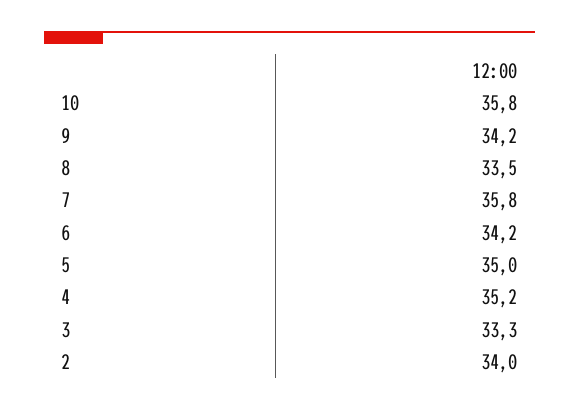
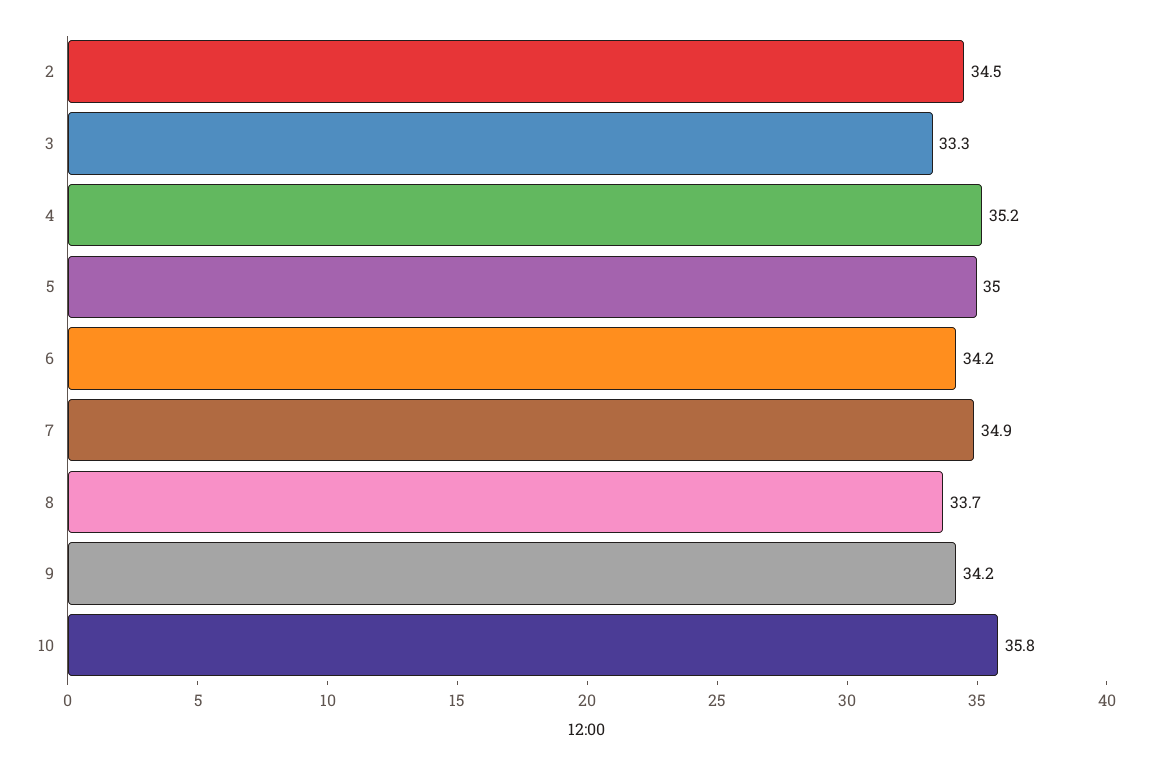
8: 33.5 -> 33.7
7: 35.8 -> 34.9
2: 34 -> 34.5

